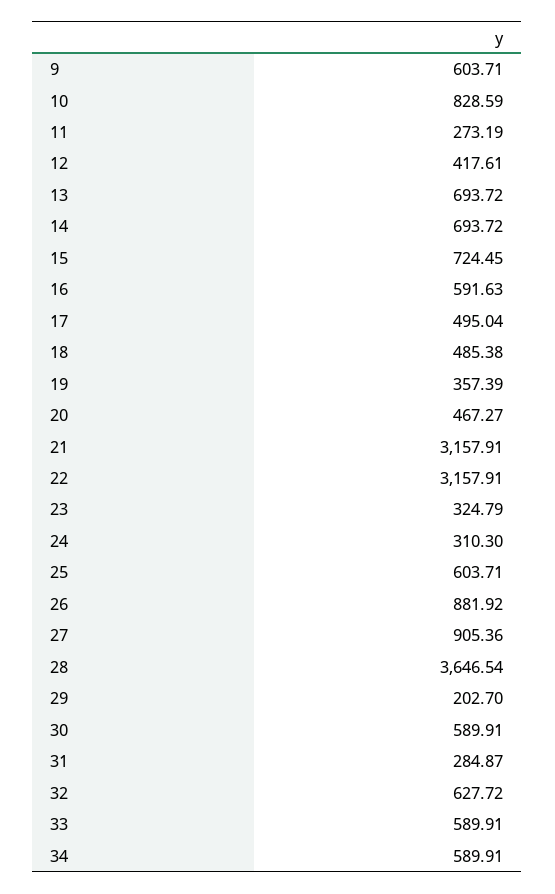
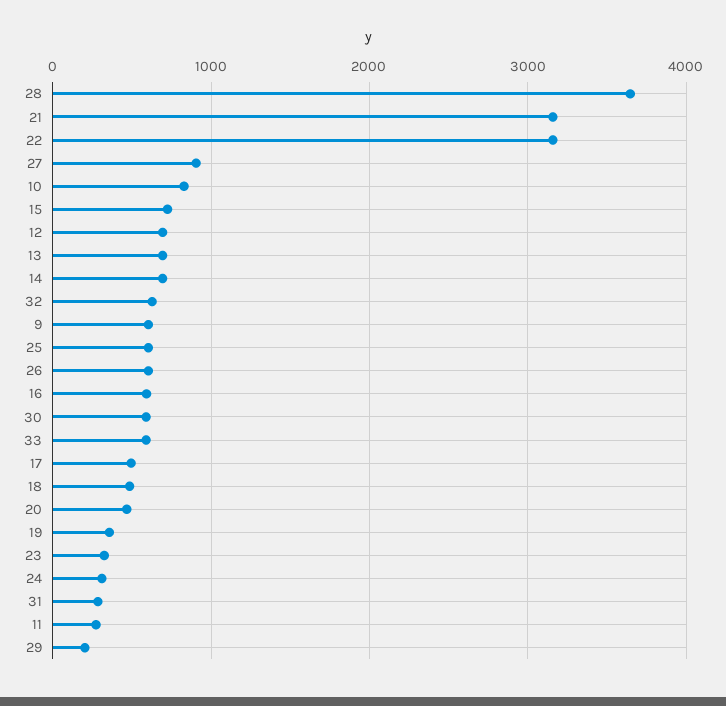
12: 417.61 -> 700
26: 881.92 -> 600
34: 589.91 -> none

